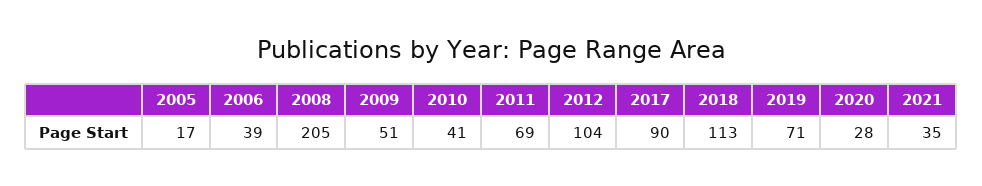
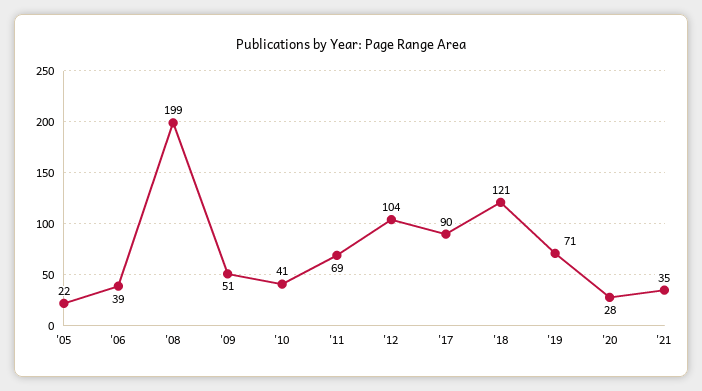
2005: 17 -> 22
2008: 205 -> 199
2018: 113 -> 121

